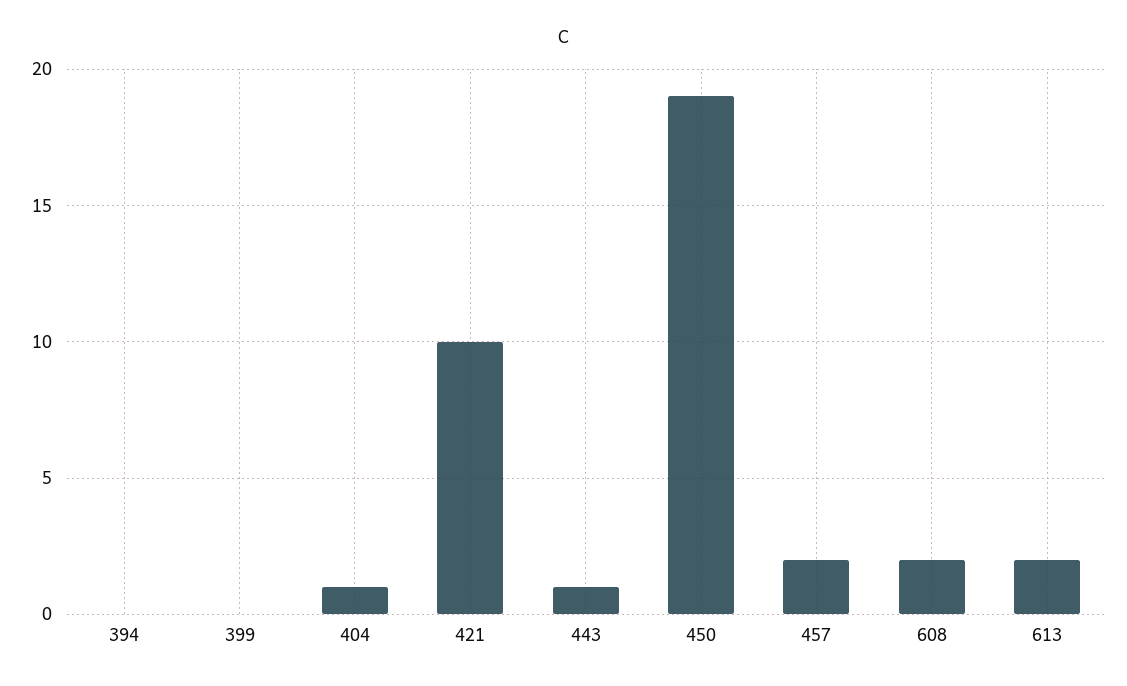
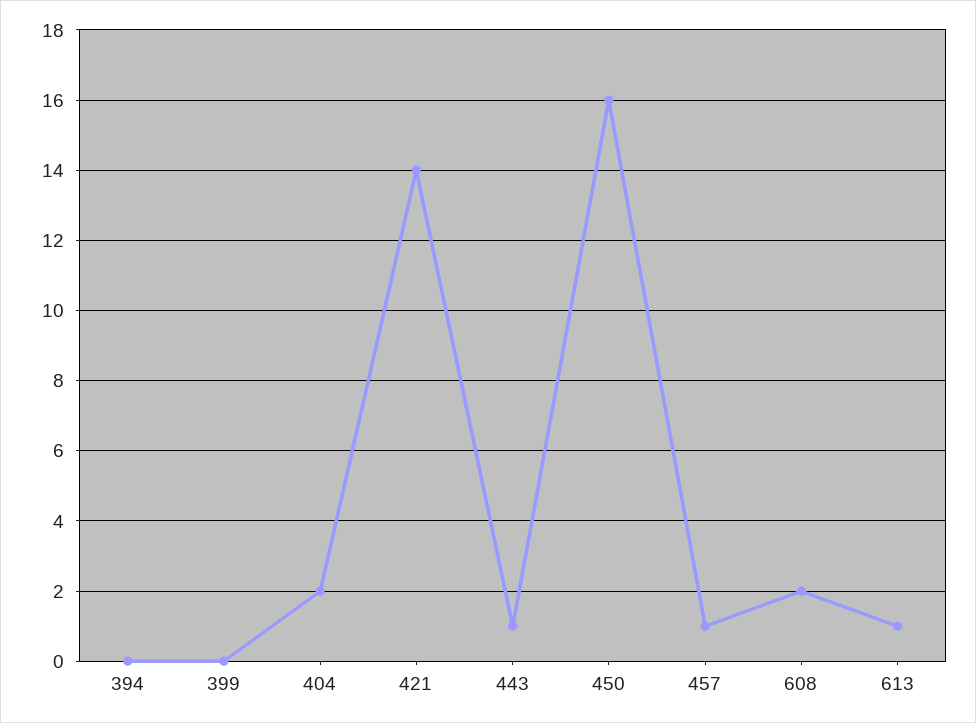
404: 1 -> 2
421: 10 -> 14
450: 19 -> 16
457: 2 -> 1
613: 2 -> 1

